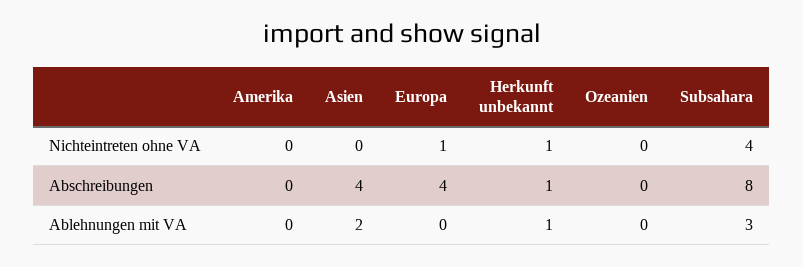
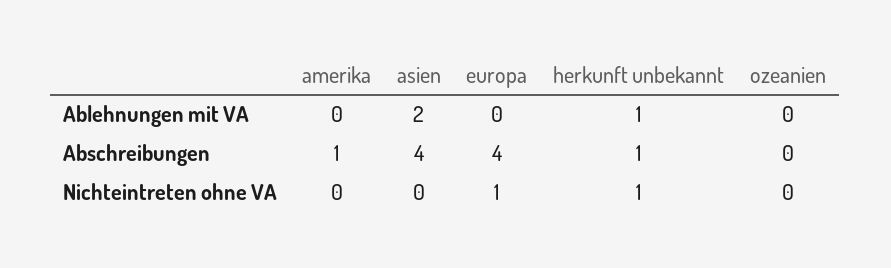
Subsahara, Nichteintreten ohne VA: 4 -> none
Amerika, Abschreibungen: 0 -> 1
Subsahara, Abschreibungen: 8 -> none
Subsahara, Ablehnungen mit VA: 3 -> none

